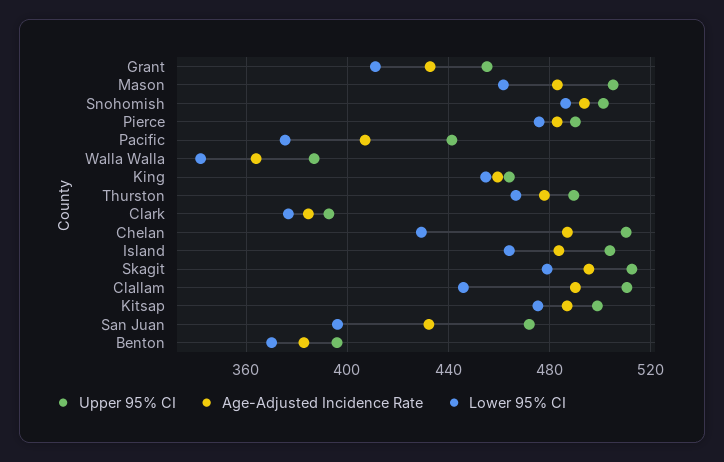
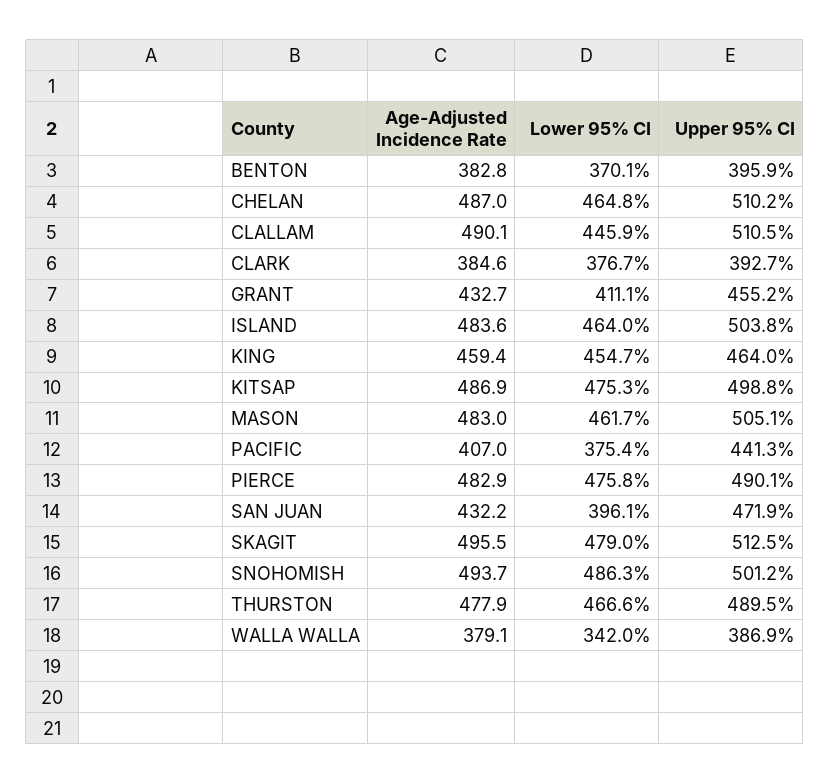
Age-Adjusted Incidence Rate, Walla Walla: 365 -> 379.1
Lower 95% CI, Chelan: 430 -> 464.8

